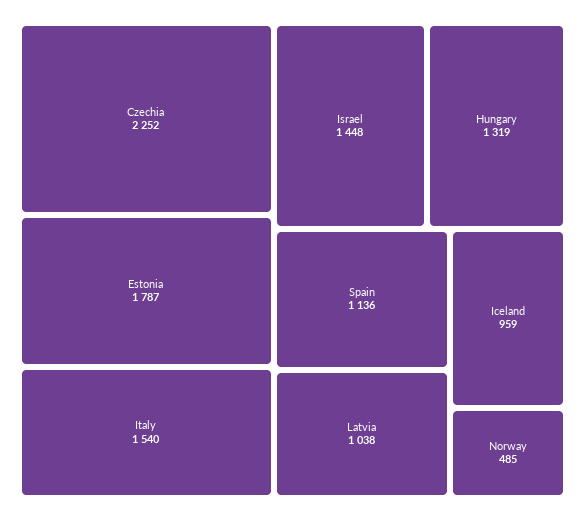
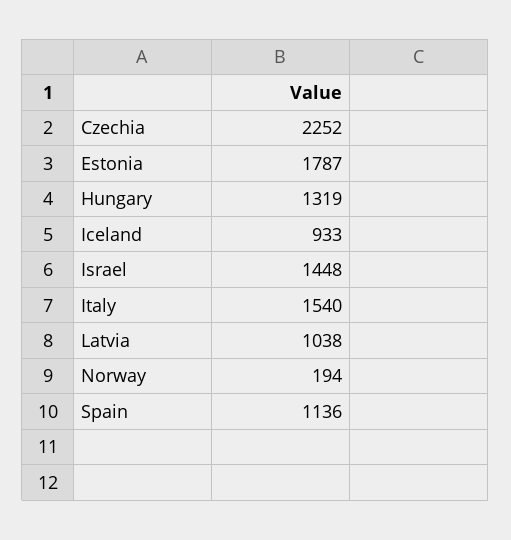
Iceland: 959 -> 933
Norway: 485 -> 194

